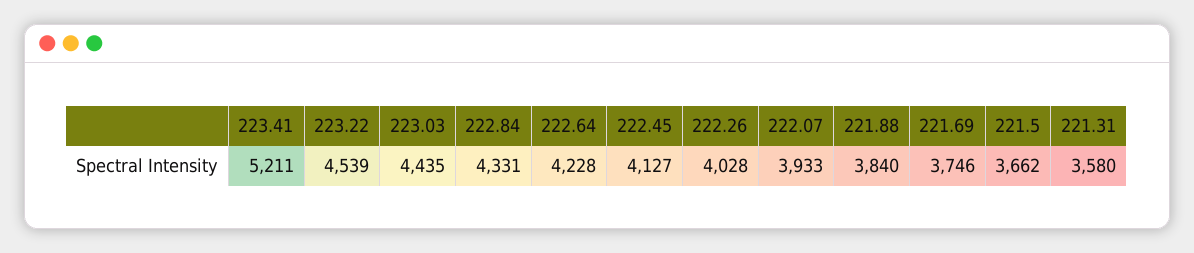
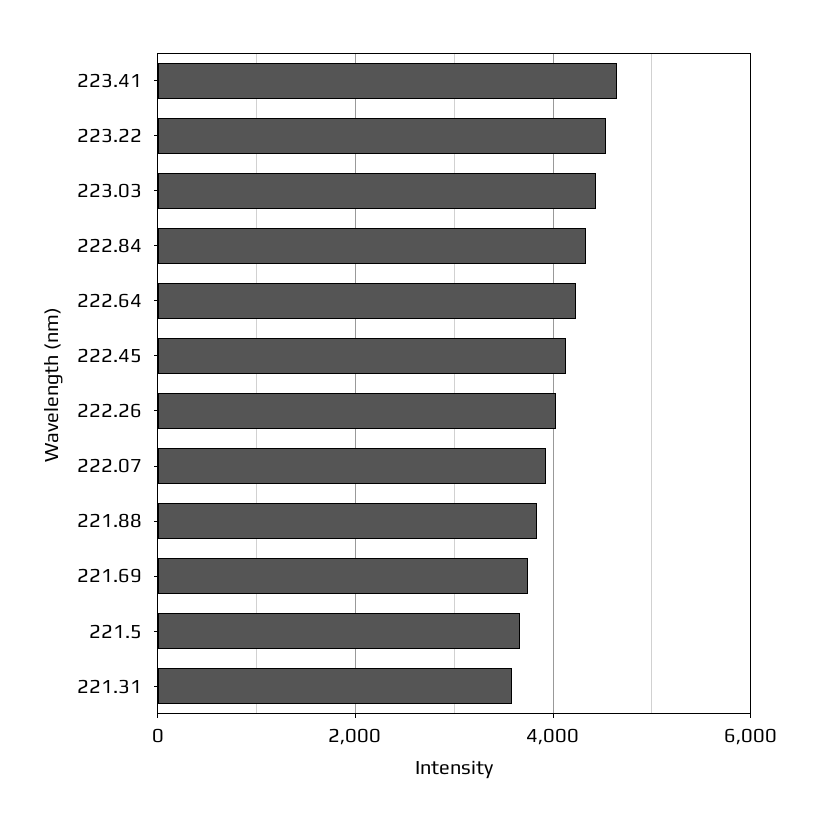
223.41: 5211 -> 4600

